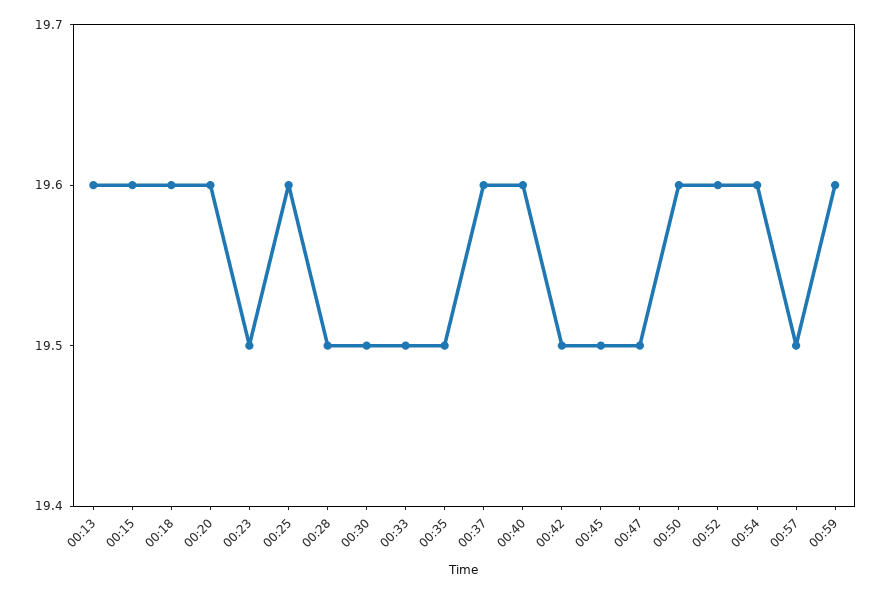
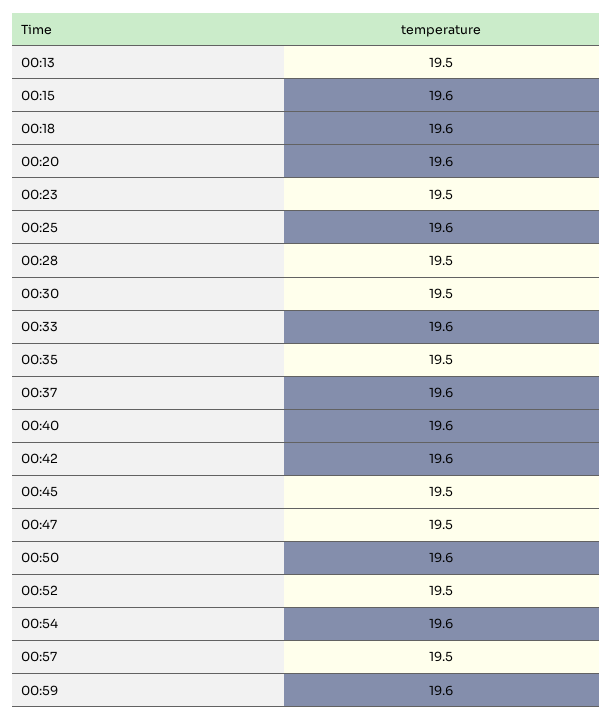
00:13: 19.6 -> 19.5
00:33: 19.5 -> 19.6
00:42: 19.5 -> 19.6
00:52: 19.6 -> 19.5

